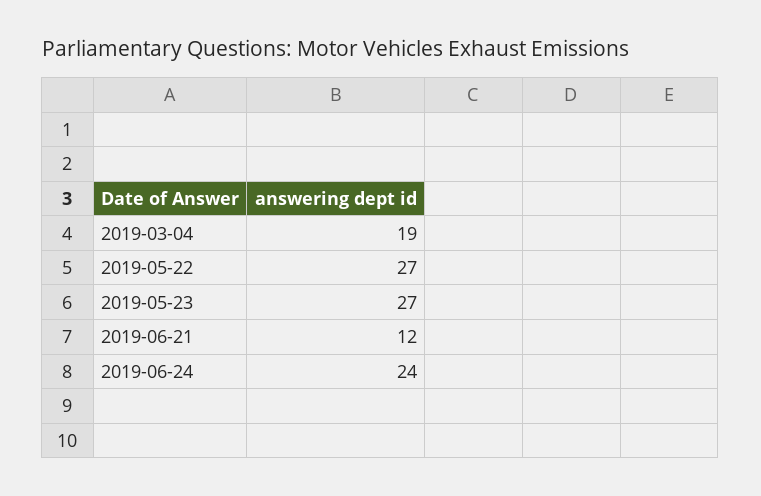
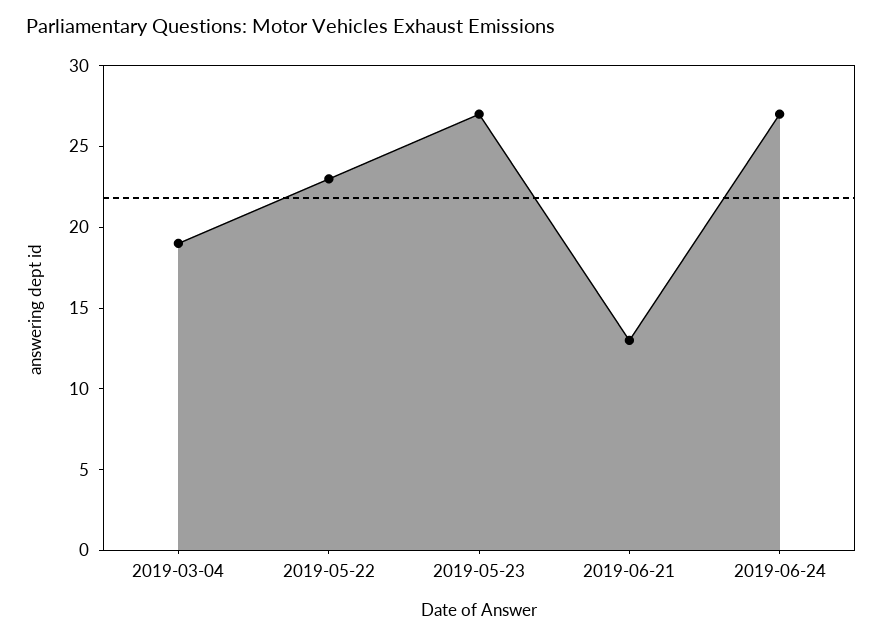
2019-05-22: 27 -> 23
2019-06-21: 12 -> 13
2019-06-24: 24 -> 27

